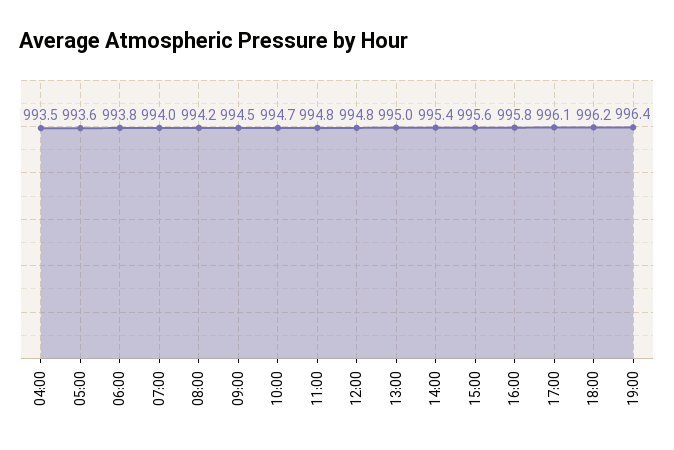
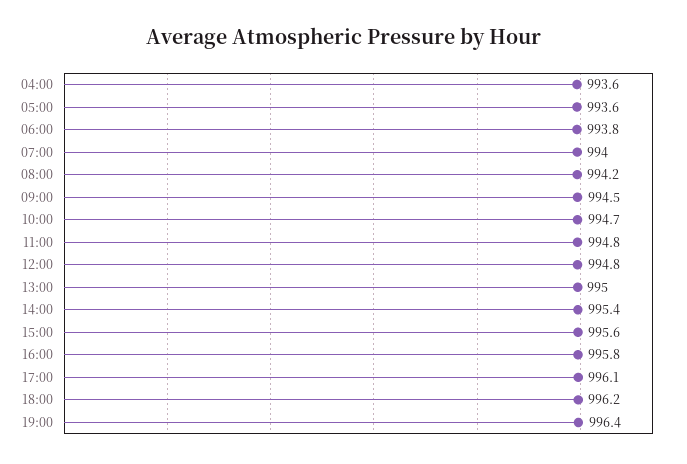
04:00: 993.5 -> 993.6

